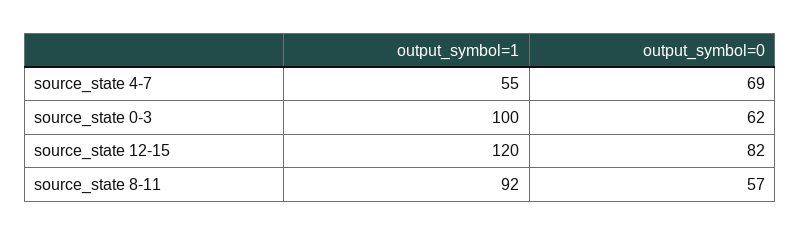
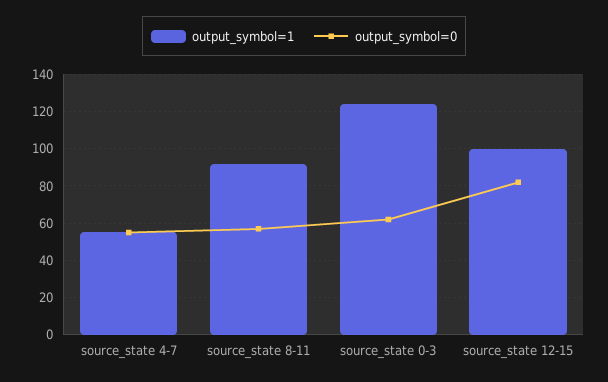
output_symbol=0, source_state 4-7: 69 -> 55
output_symbol=1, source_state 0-3: 100 -> 125
output_symbol=1, source_state 12-15: 120 -> 100

